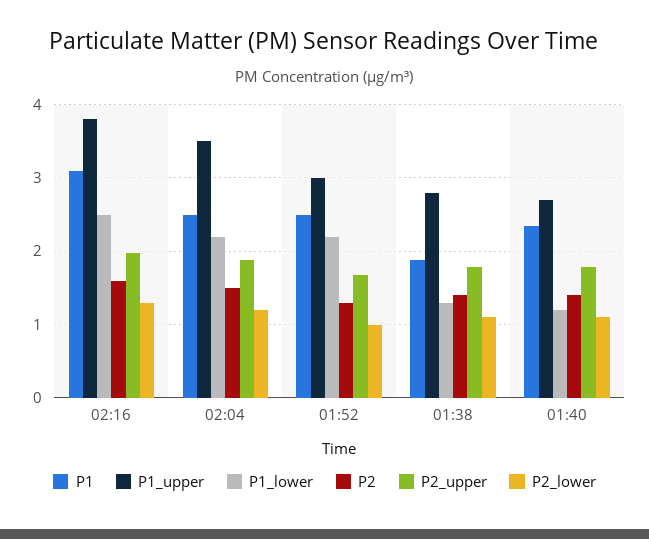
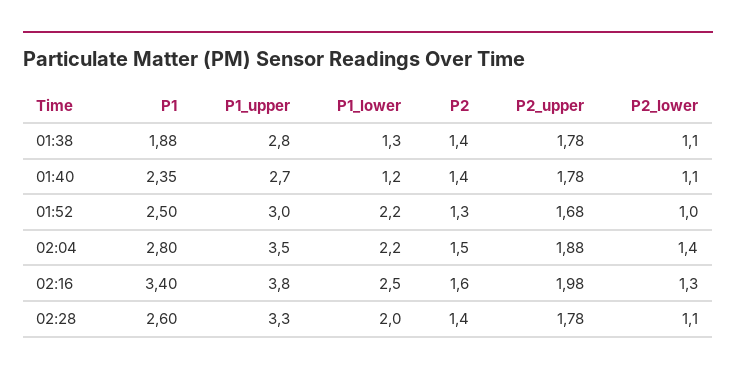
P1, 02:16: 3.1 -> 3.4
P1, 02:04: 2.5 -> 2.8
P2_lower, 02:04: 1.2 -> 1.4
P1, 02:28: none -> 2.6
P1_upper, 02:28: none -> 3.3
P1_lower, 02:28: none -> 2
P2, 02:28: none -> 1.4
P2_upper, 02:28: none -> 1.78
P2_lower, 02:28: none -> 1.1

